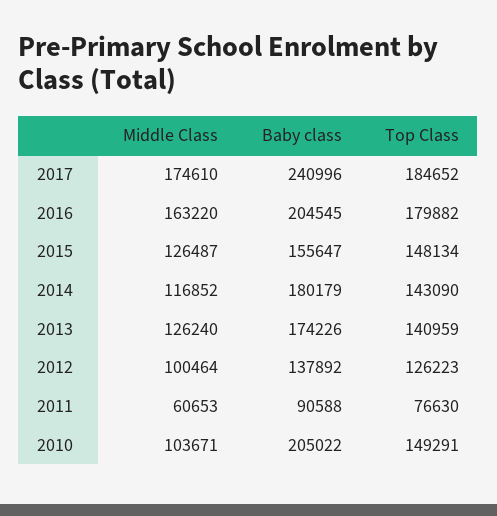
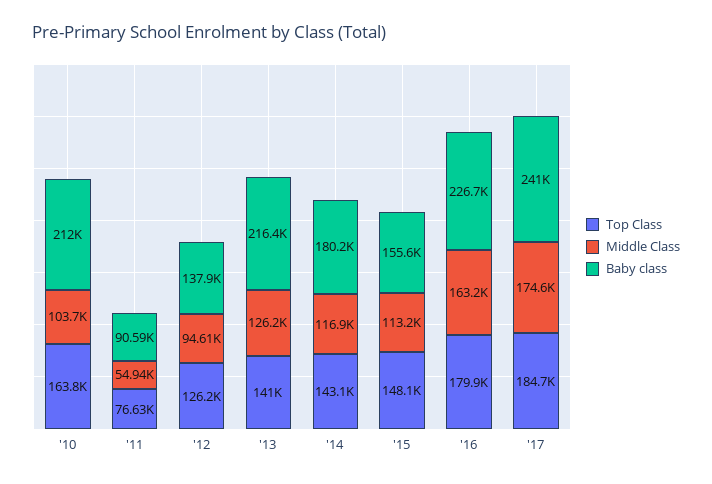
Baby class, 2016: 204545 -> 226700
Middle Class, 2015: 126487 -> 113200
Baby class, 2013: 174226 -> 216400
Middle Class, 2012: 100464 -> 94610
Middle Class, 2011: 60653 -> 54940
Baby class, 2010: 205022 -> 212000
Top Class, 2010: 149291 -> 163800

